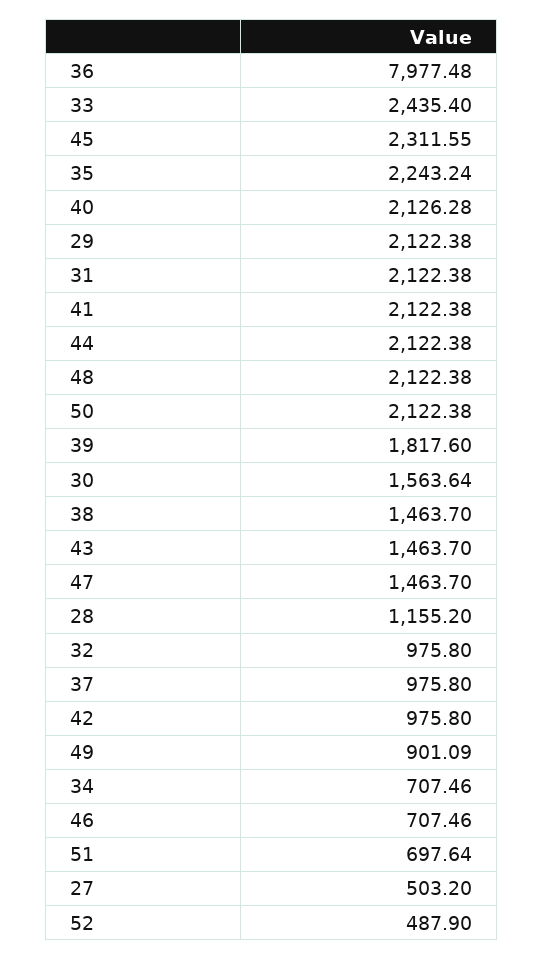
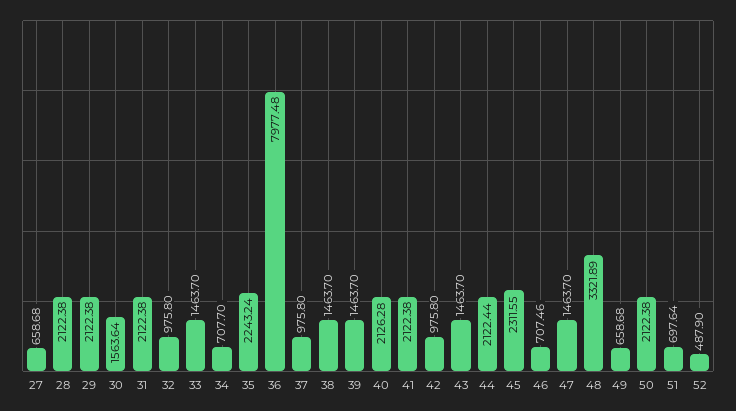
33: 2435.4 -> 1463.7
44: 2122.38 -> 2122.44
48: 2122.38 -> 3321.89
39: 1817.6 -> 1463.7
28: 1155.2 -> 2122.38
49: 901.09 -> 658.68
34: 707.46 -> 707.7
27: 503.2 -> 658.68

